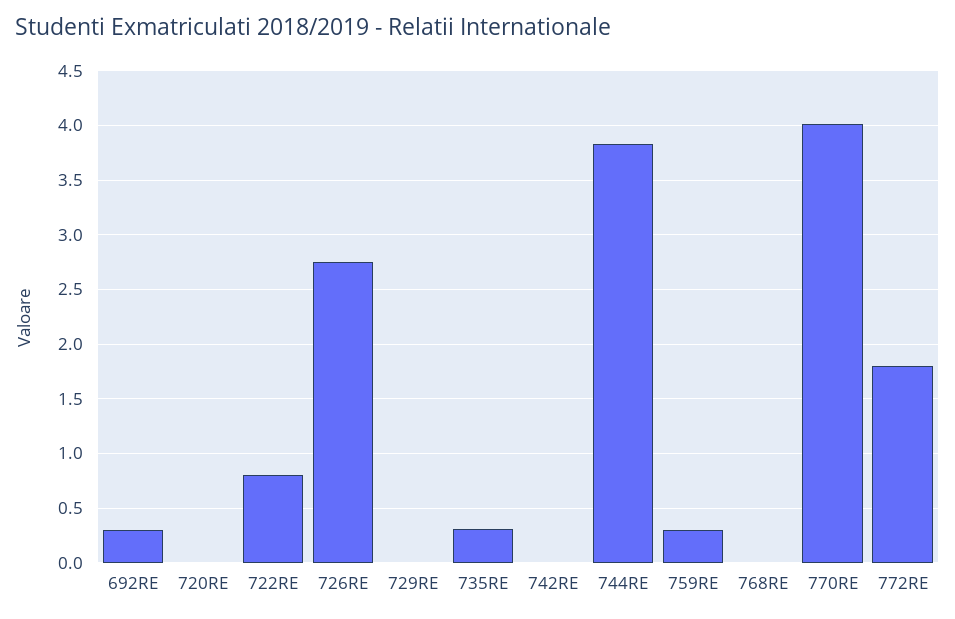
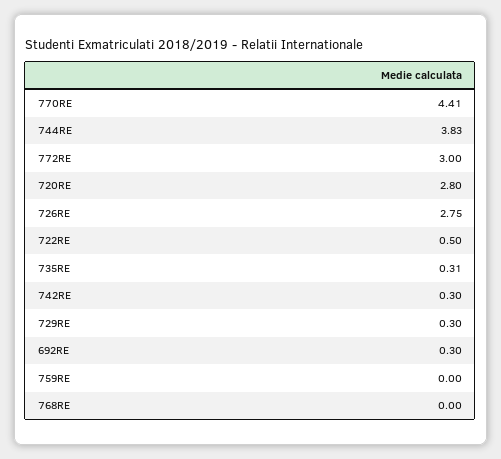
720RE: 0 -> 2.8
722RE: 0.8 -> 0.5
729RE: 0 -> 0.3
742RE: 0 -> 0.3
759RE: 0.3 -> 0
770RE: 4 -> 4.41
772RE: 1.8 -> 3

